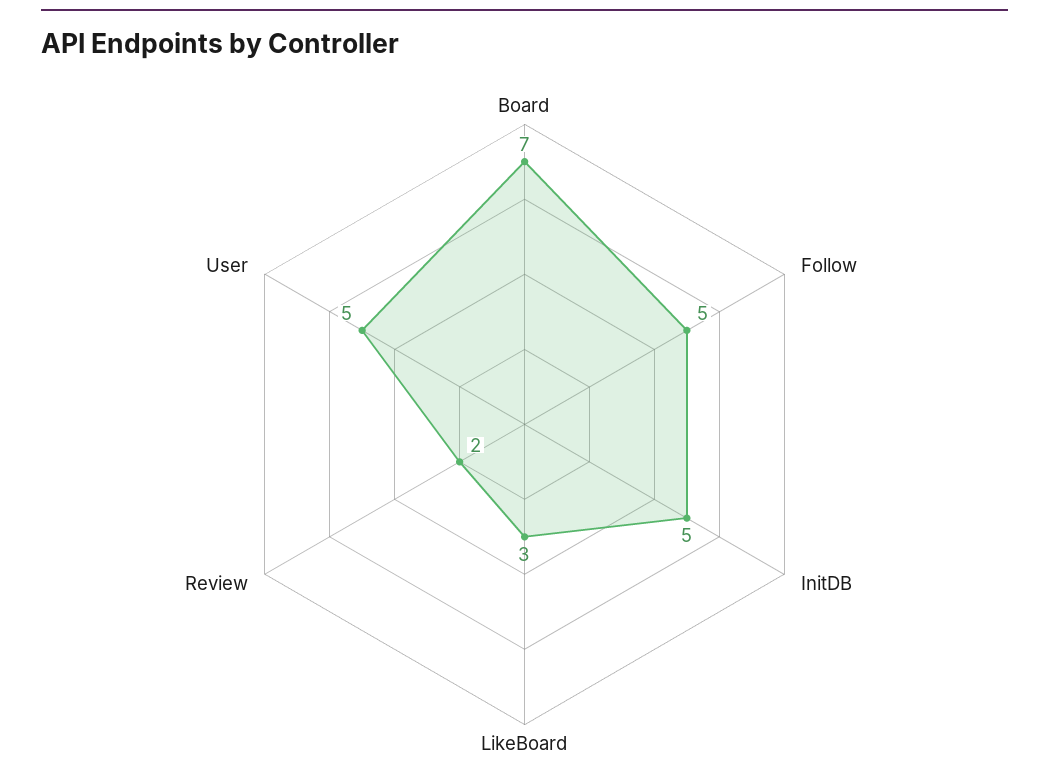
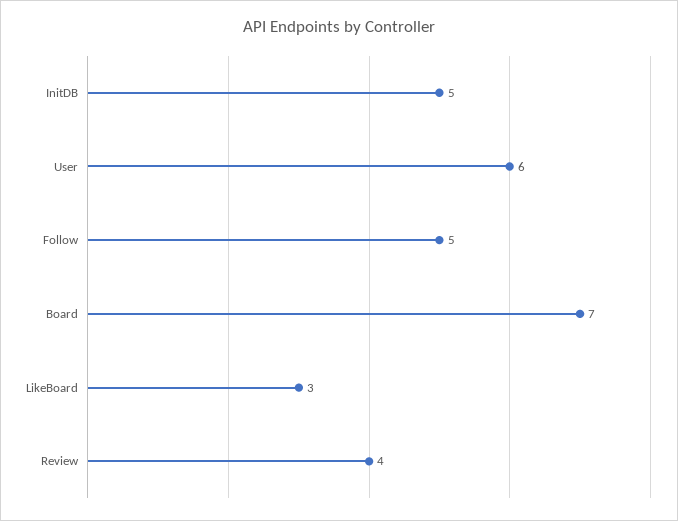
Review: 2 -> 4
User: 5 -> 6

